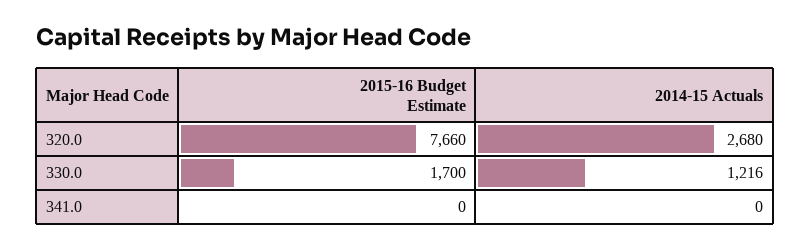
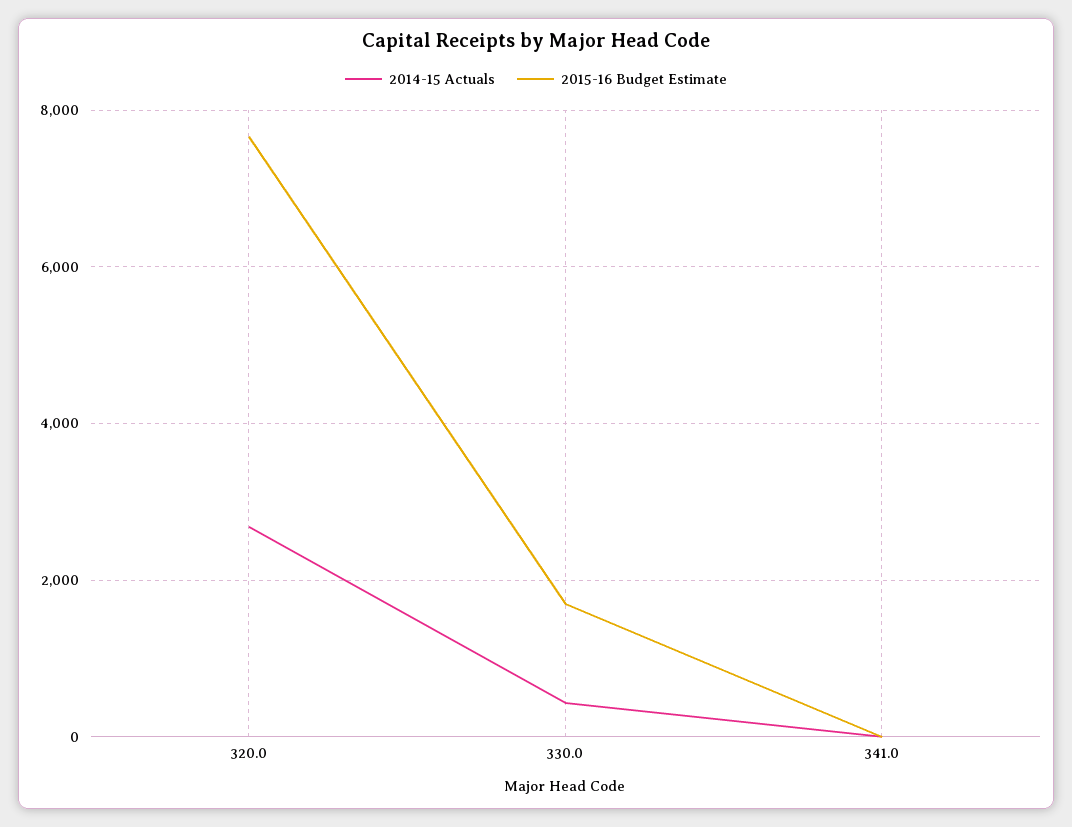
2014-15 Actuals, 330.0: 1216 -> 400

